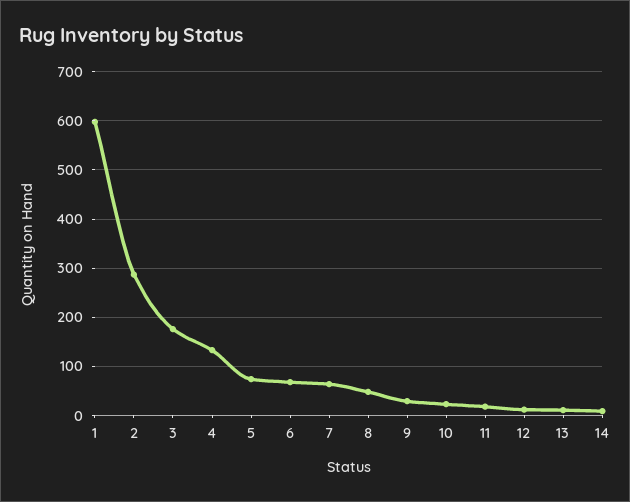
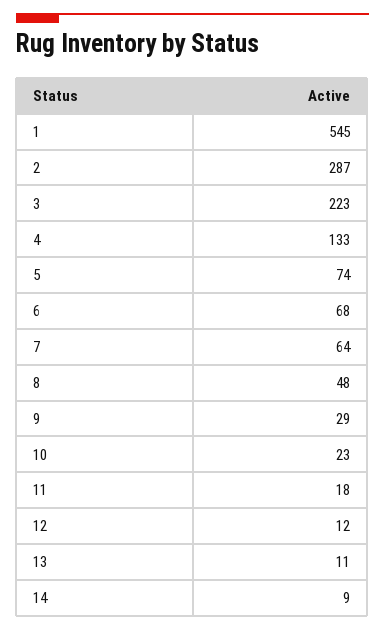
1: 600 -> 545
3: 180 -> 223

